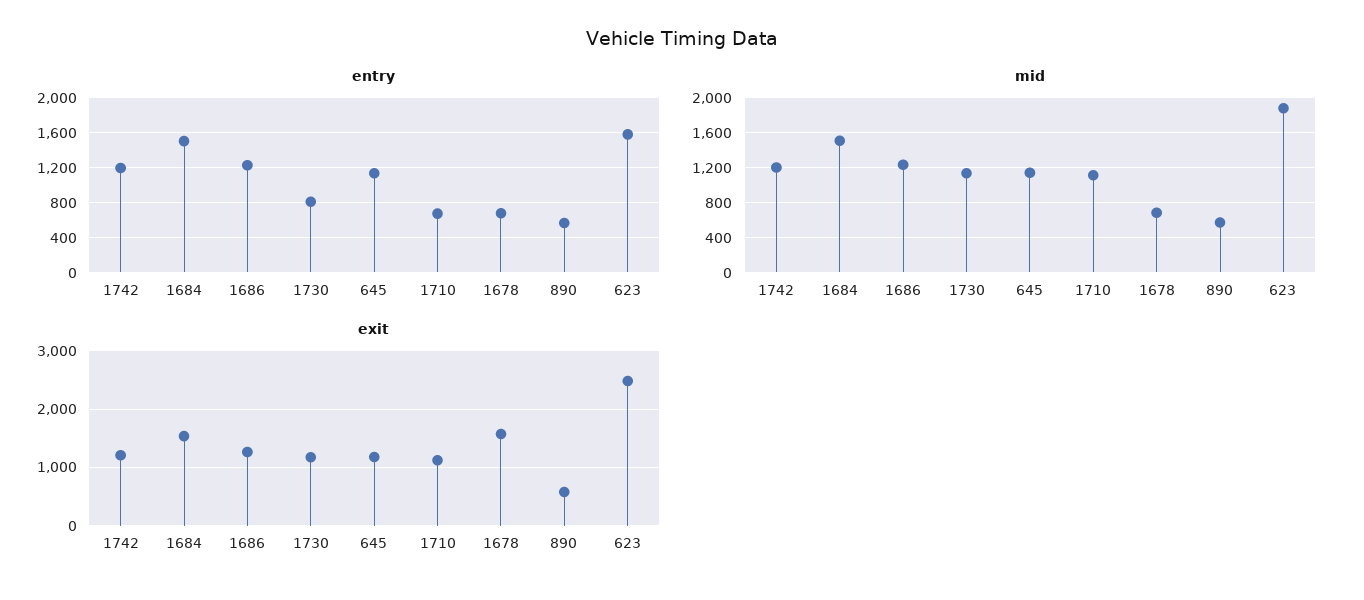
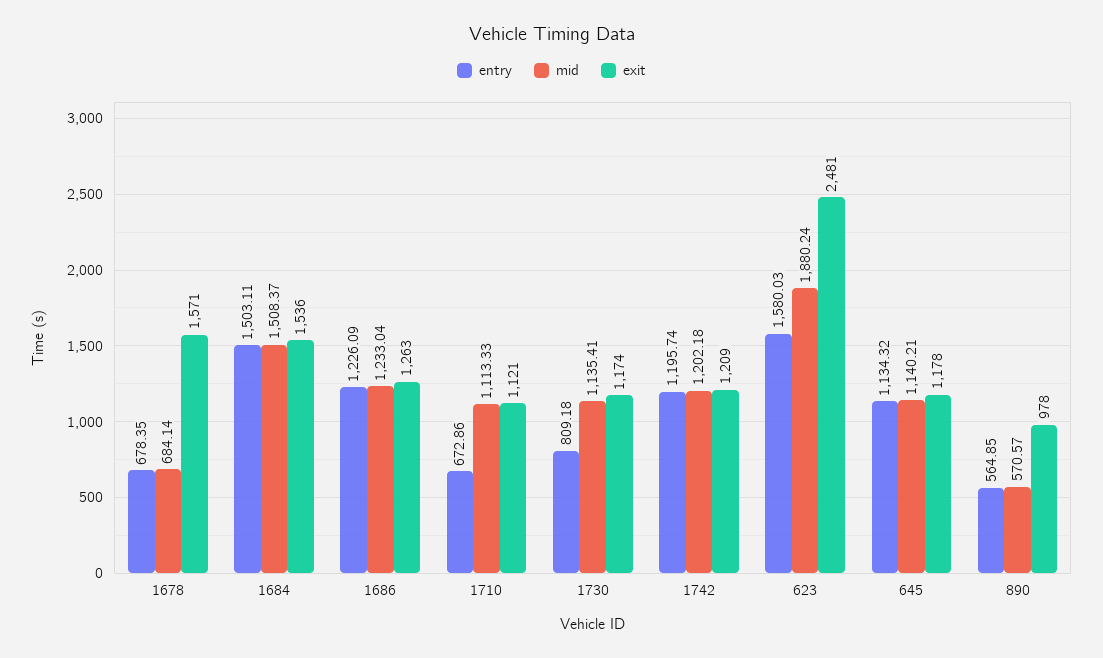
exit, 890: 600 -> 978

